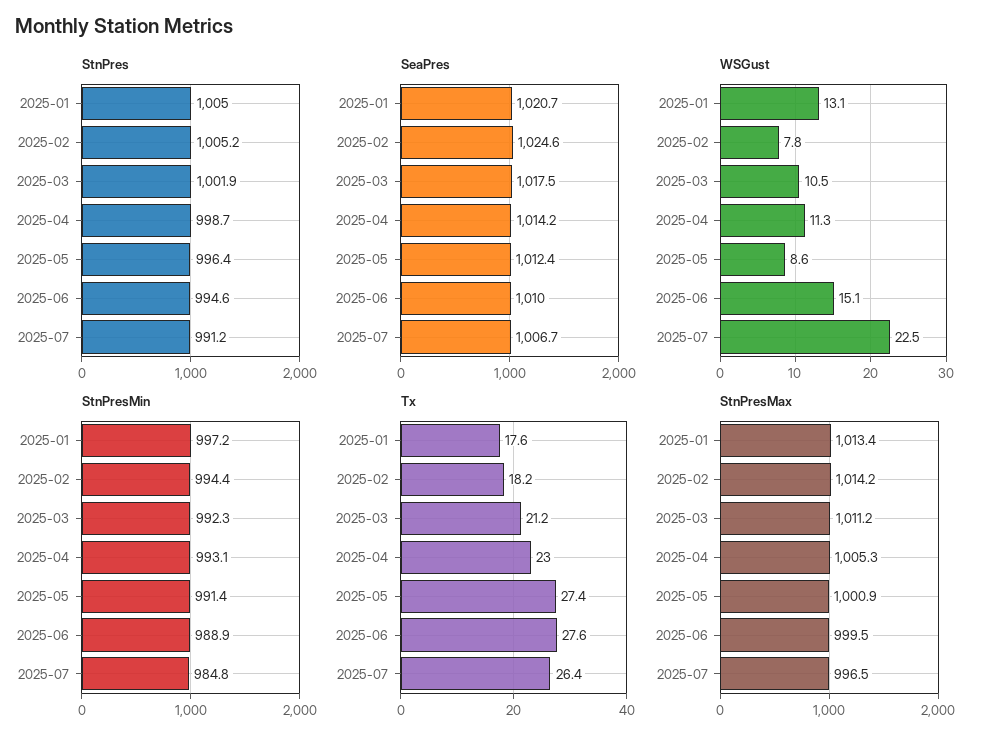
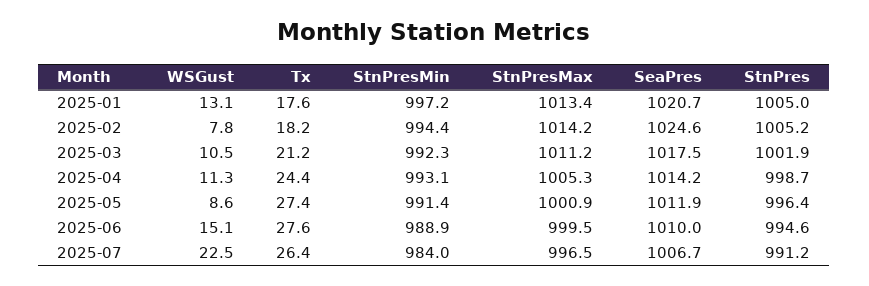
SeaPres, 2025-05: 1012.4 -> 1011.9
StnPresMin, 2025-07: 984.8 -> 984
Tx, 2025-04: 23 -> 24.4

